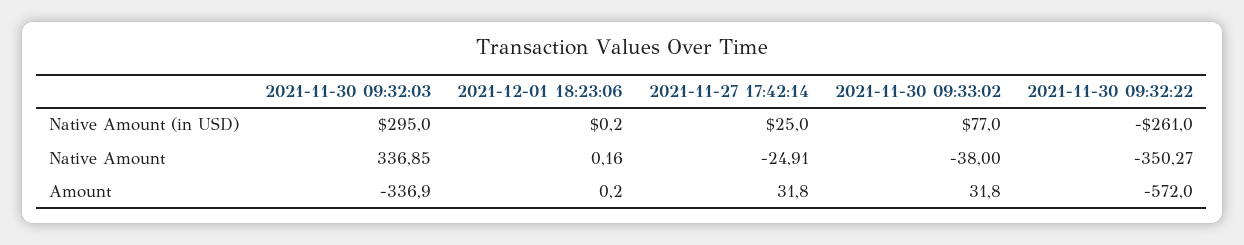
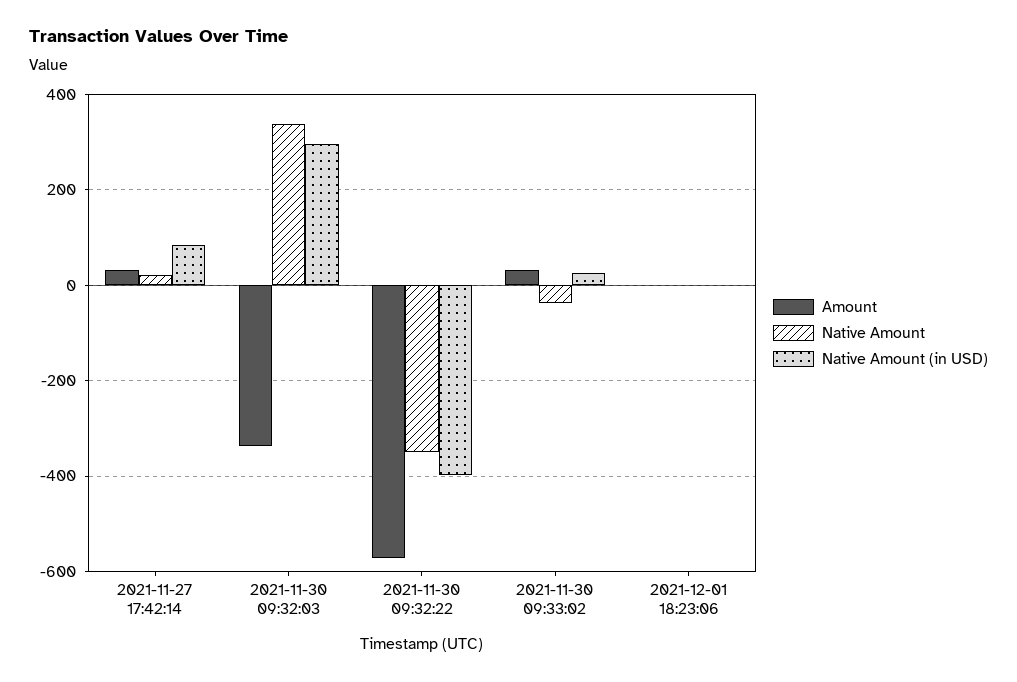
Native Amount (in USD), 2021-11-27 17:42:14: 25 -> 80
Native Amount (in USD), 2021-11-30 09:33:02: 77 -> 20
Native Amount (in USD), 2021-11-30 09:32:22: -261 -> -400
Native Amount, 2021-11-27 17:42:14: -24.91 -> 20

